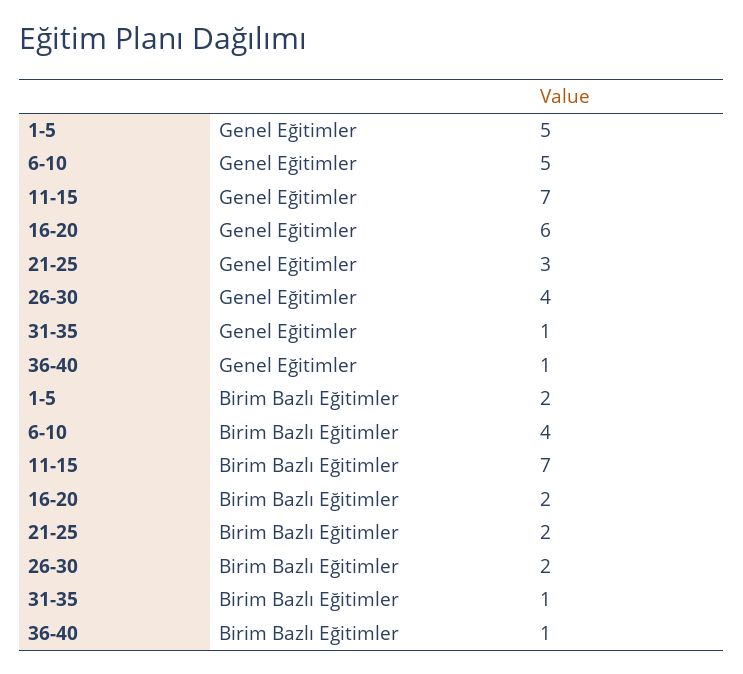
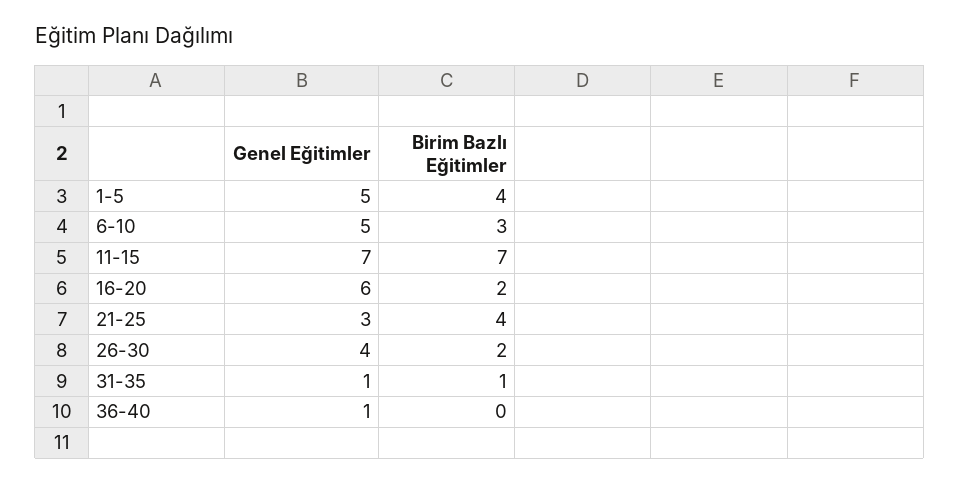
1-5, Birim Bazlı Eğitimler: 2 -> 4
6-10, Birim Bazlı Eğitimler: 4 -> 3
21-25, Birim Bazlı Eğitimler: 2 -> 4
36-40, Birim Bazlı Eğitimler: 1 -> 0

